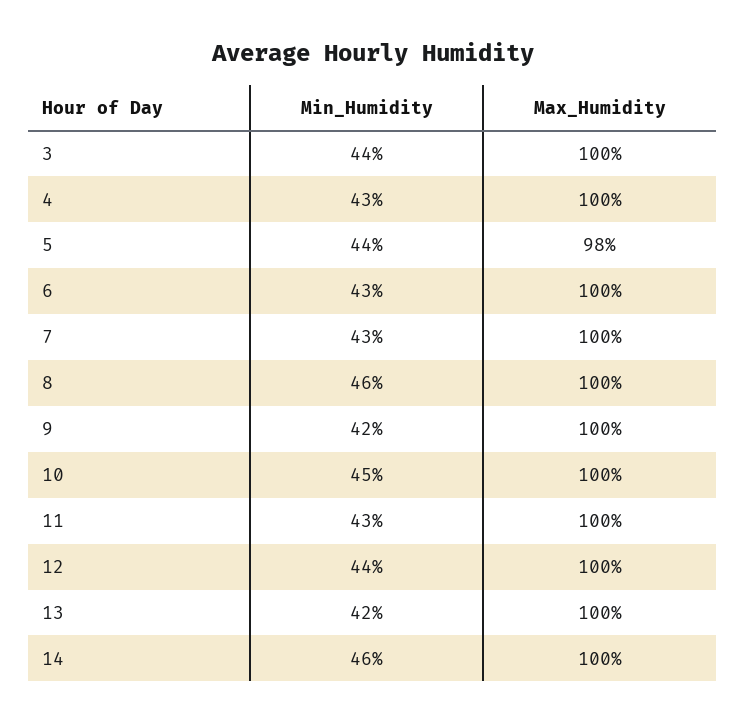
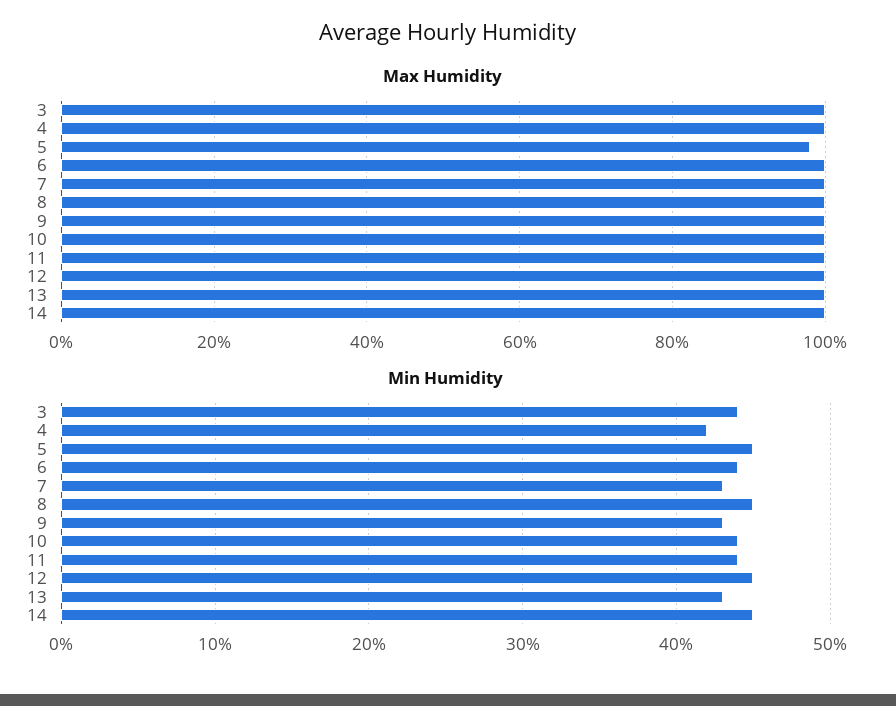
Min_Humidity, 4: 43 -> 42
Min_Humidity, 5: 44 -> 45
Min_Humidity, 6: 43 -> 44
Min_Humidity, 8: 46 -> 45
Min_Humidity, 9: 42 -> 43
Min_Humidity, 10: 45 -> 44
Min_Humidity, 11: 43 -> 44
Min_Humidity, 12: 44 -> 45
Min_Humidity, 13: 42 -> 43
Min_Humidity, 14: 46 -> 45

